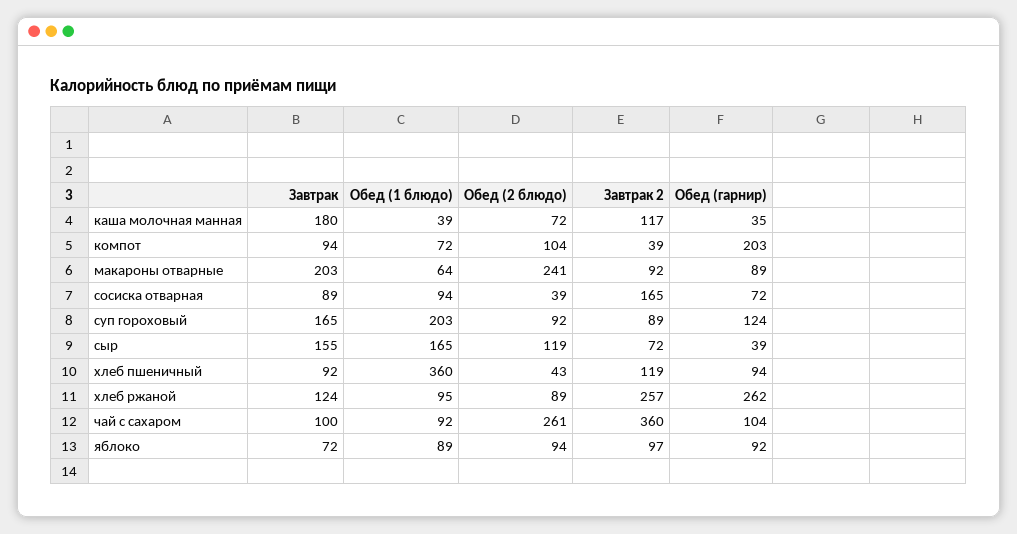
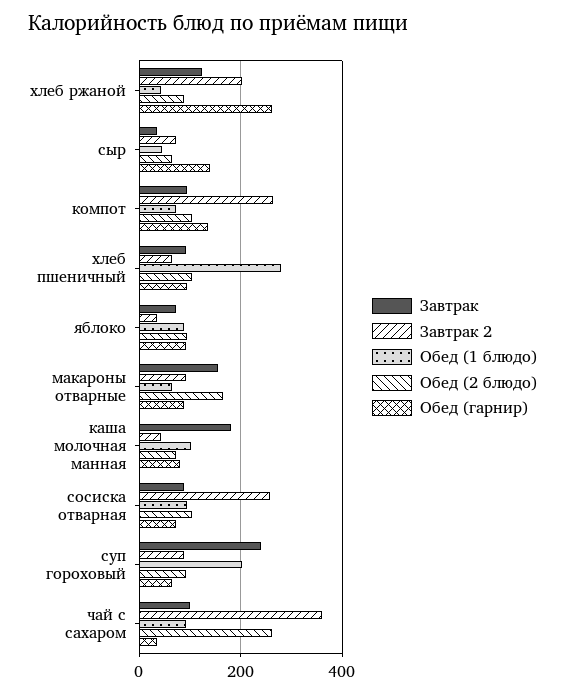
Обед (1 блюдо), каша молочная манная: 39 -> 100
Завтрак 2, каша молочная манная: 117 -> 40
Обед (гарнир), каша молочная манная: 35 -> 80
Завтрак 2, компот: 39 -> 260
Обед (гарнир), компот: 203 -> 140
Завтрак, макароны отварные: 203 -> 160
Обед (2 блюдо), макароны отварные: 241 -> 160
Обед (2 блюдо), сосиска отварная: 39 -> 100
Завтрак 2, сосиска отварная: 165 -> 260
Завтрак, суп гороховый: 165 -> 240
Обед (гарнир), суп гороховый: 124 -> 60
Завтрак, сыр: 155 -> 40
Обед (1 блюдо), сыр: 165 -> 40
Обед (2 блюдо), сыр: 119 -> 60
Обед (гарнир), сыр: 39 -> 140
Обед (1 блюдо), хлеб пшеничный: 360 -> 280
Обед (2 блюдо), хлеб пшеничный: 43 -> 100
Завтрак 2, хлеб пшеничный: 119 -> 60
Обед (1 блюдо), хлеб ржаной: 95 -> 40
Завтрак 2, хлеб ржаной: 257 -> 200
Обед (гарнир), чай с сахаром: 104 -> 40
Завтрак 2, яблоко: 97 -> 40

